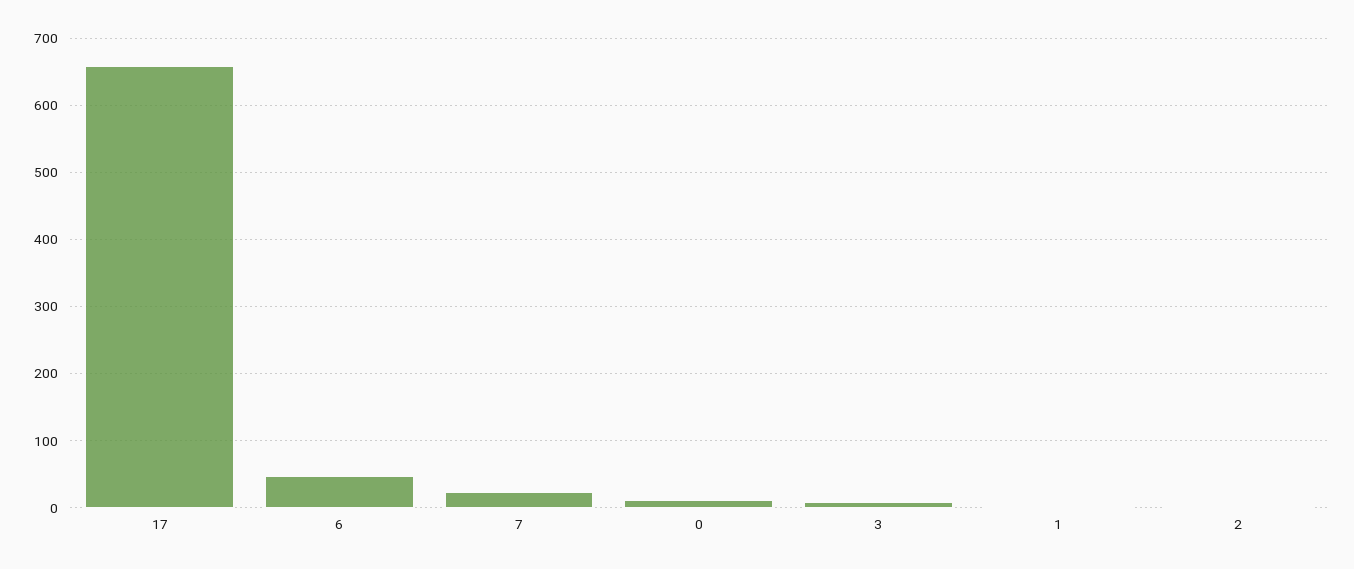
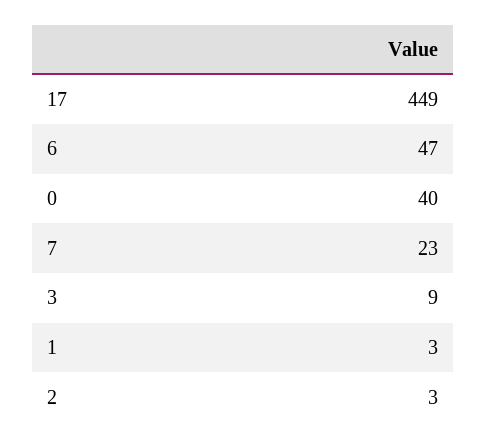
17: 660 -> 449
0: 10 -> 40

